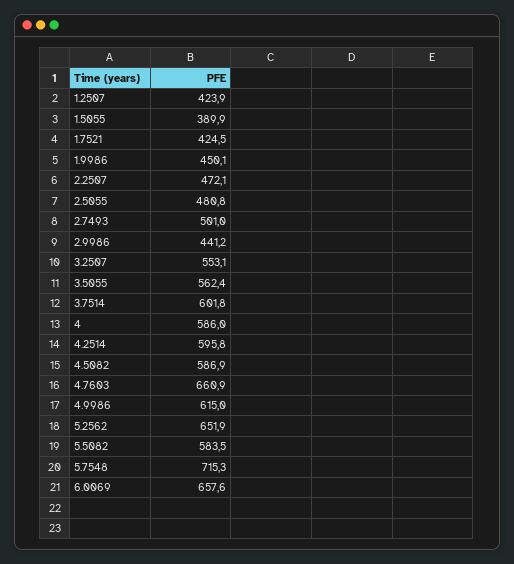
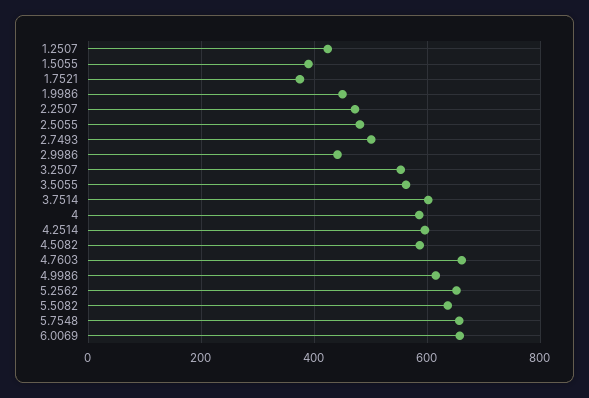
1.7521: 424.5 -> 380
5.5082: 583.5 -> 640
5.7548: 715.3 -> 660

